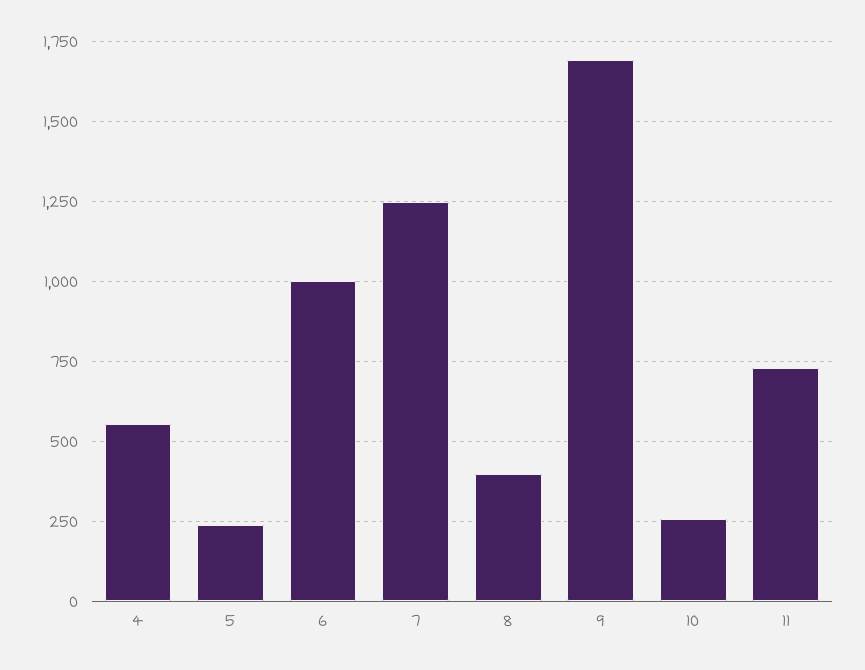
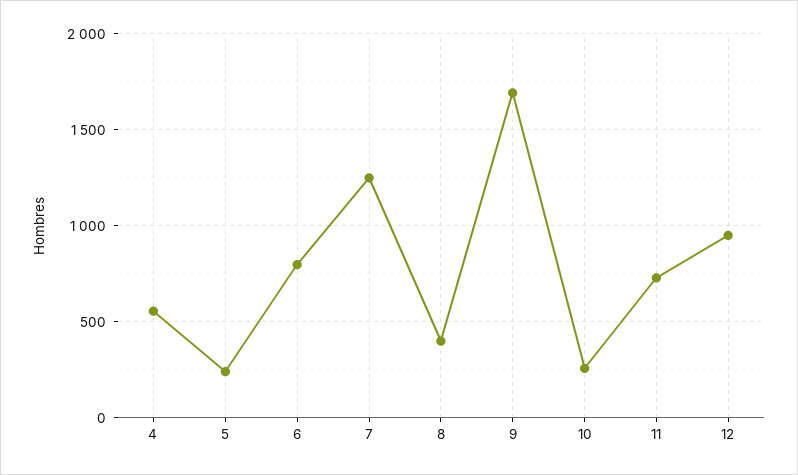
6: 1000 -> 800
12: none -> 950

